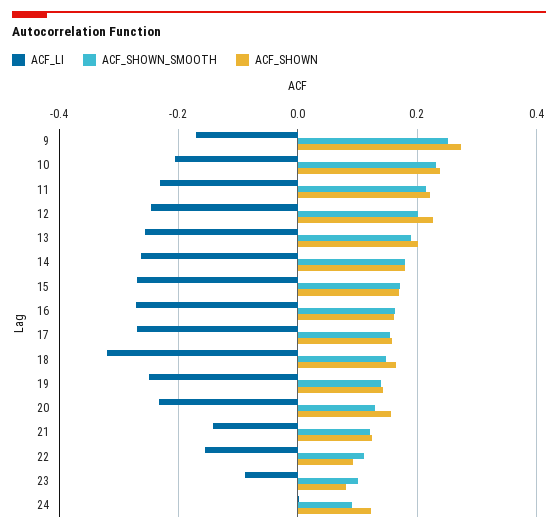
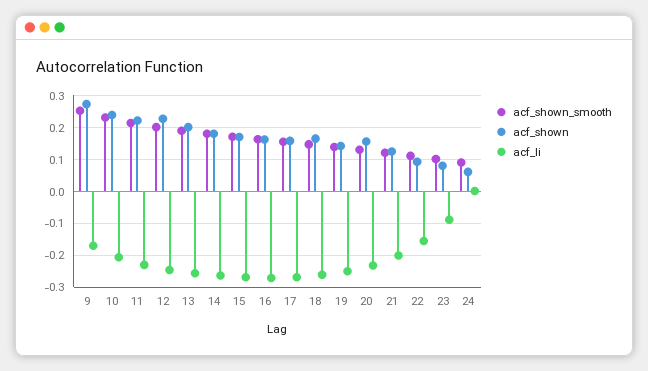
ACF_LI, 18: -0.32 -> -0.26
ACF_LI, 21: -0.14 -> -0.2
ACF_SHOWN, 24: 0.12 -> 0.06

